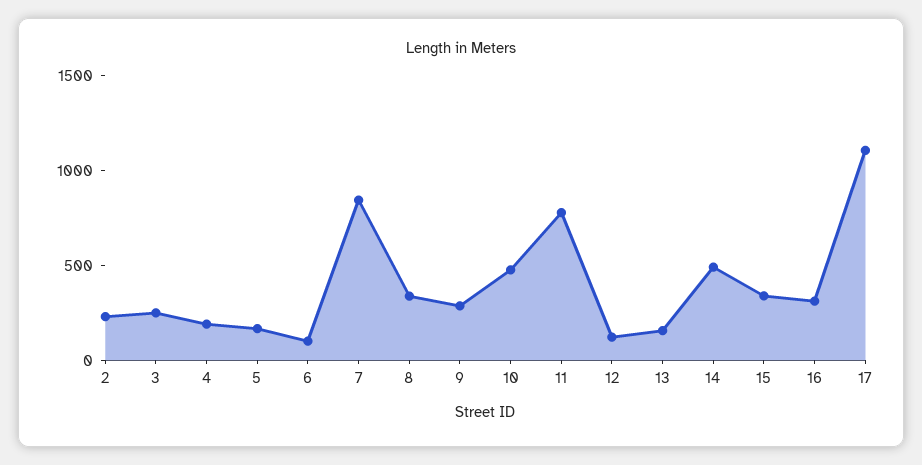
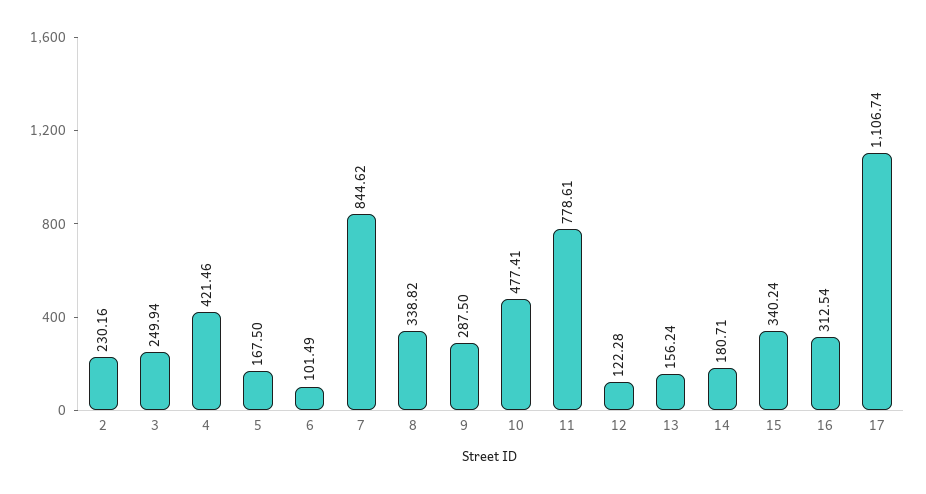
4: 200 -> 421.46
14: 500 -> 180.71

